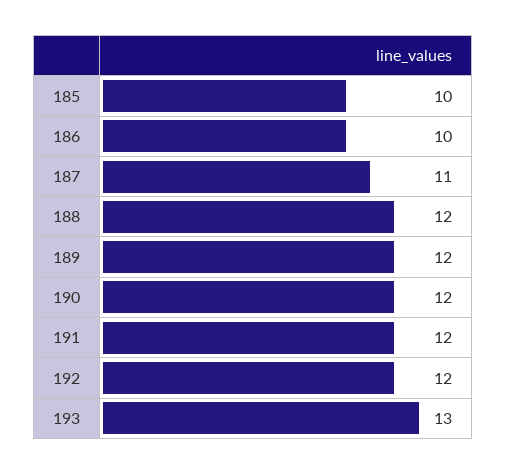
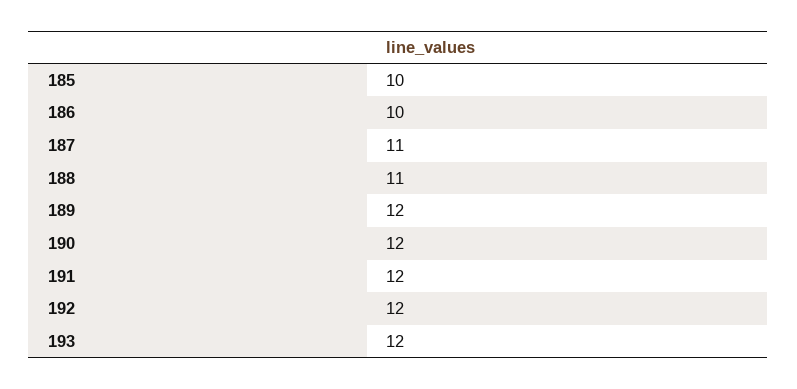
188: 12 -> 11
193: 13 -> 12

